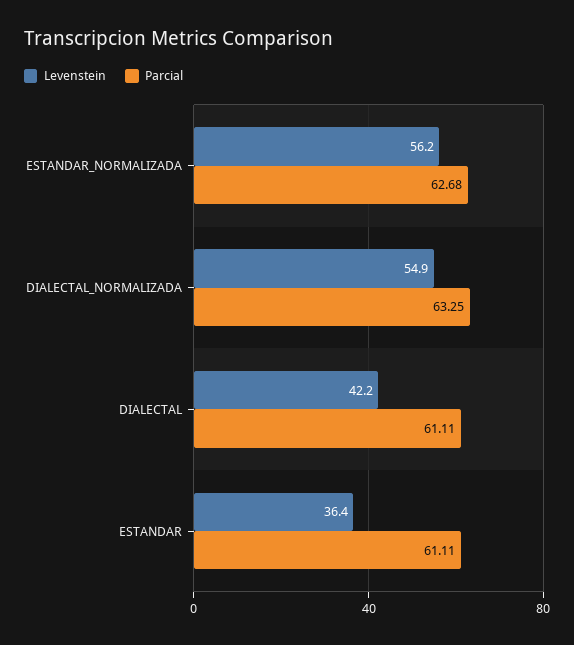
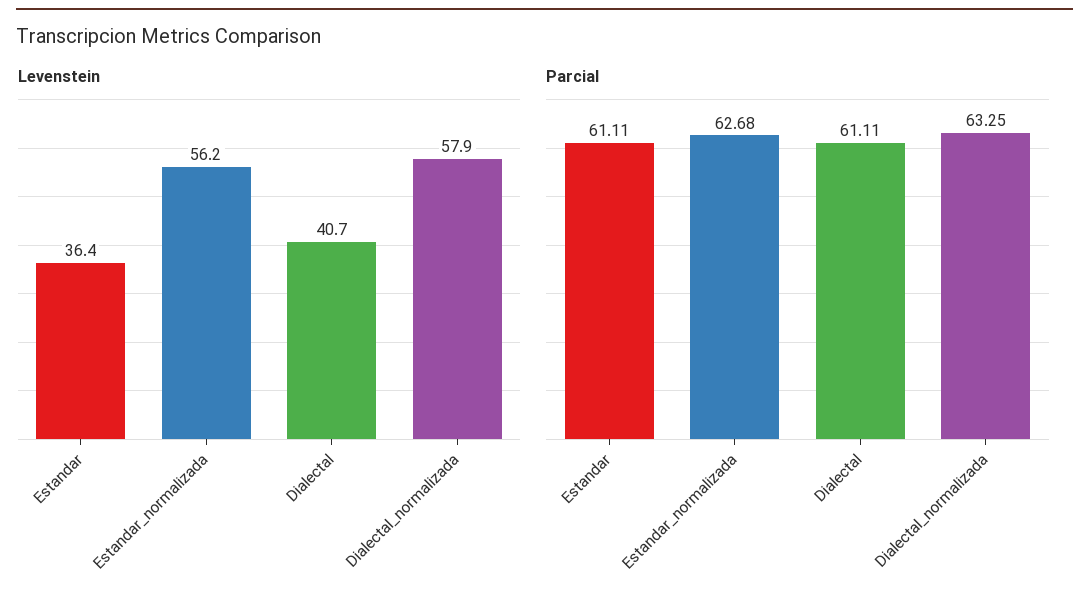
Levenstein, DIALECTAL_NORMALIZADA: 54.9 -> 57.9
Levenstein, DIALECTAL: 42.2 -> 40.7

